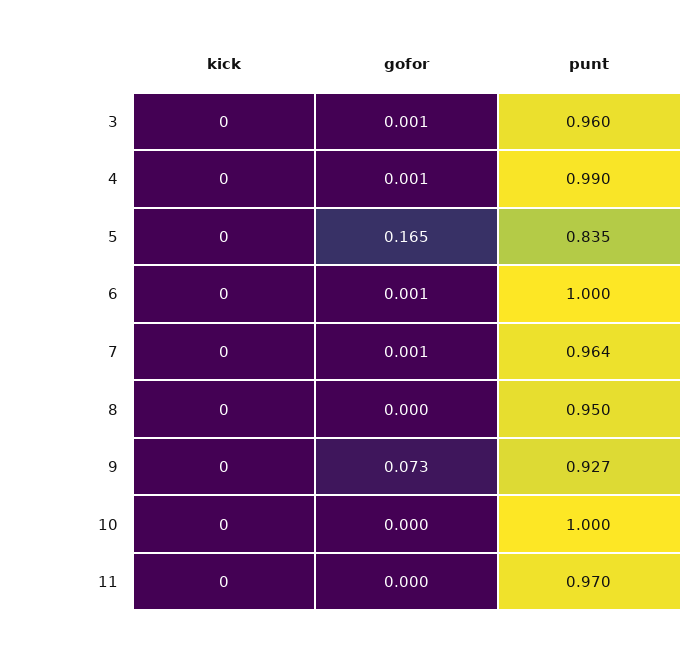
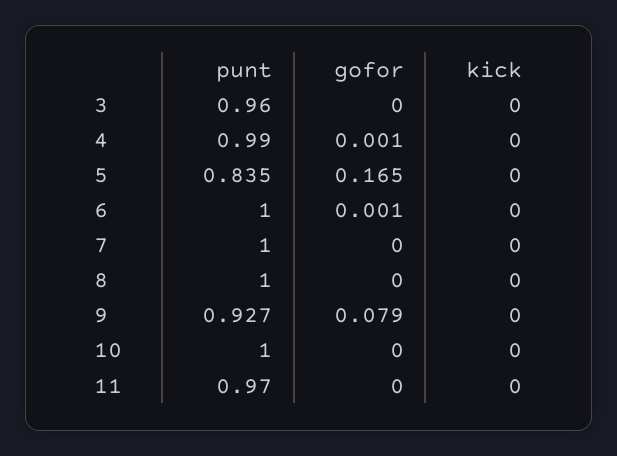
gofor, 3: 0.001 -> 0
gofor, 7: 0.001 -> 0
punt, 7: 0.964 -> 1
punt, 8: 0.95 -> 1
gofor, 9: 0.073 -> 0.079

